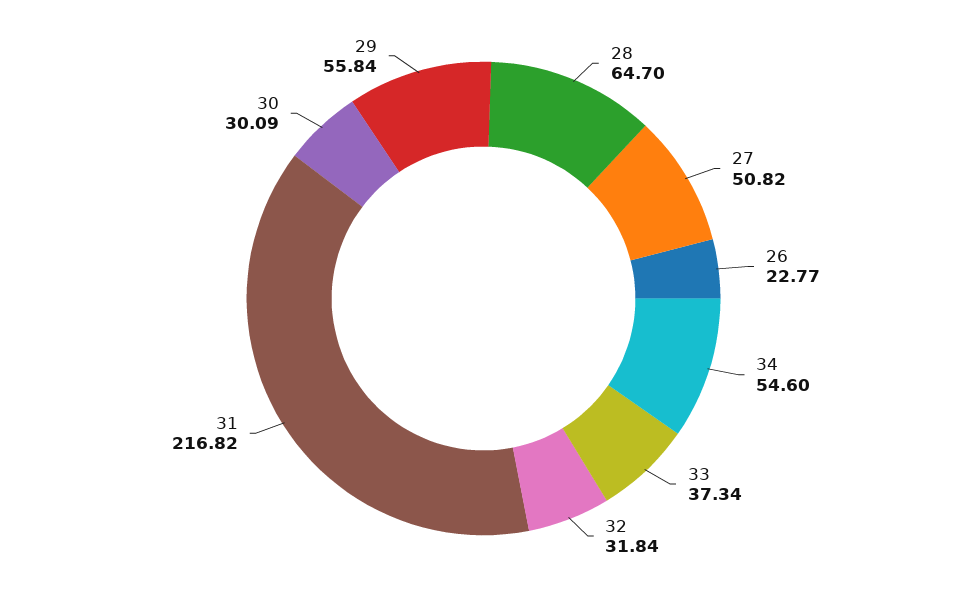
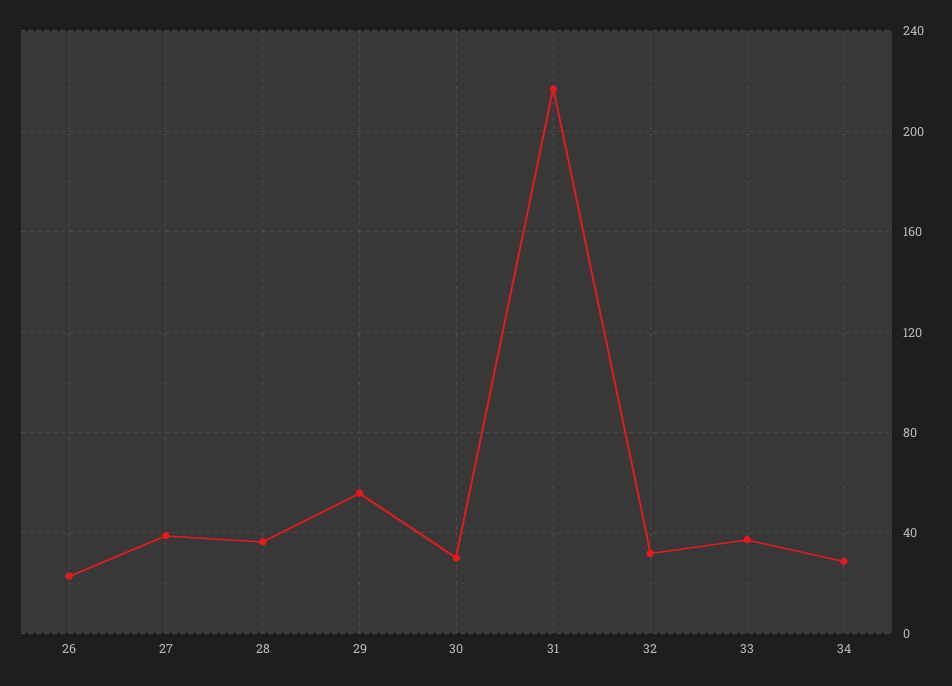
28: 64.7 -> 35
27: 50.82 -> 40
34: 54.6 -> 30

